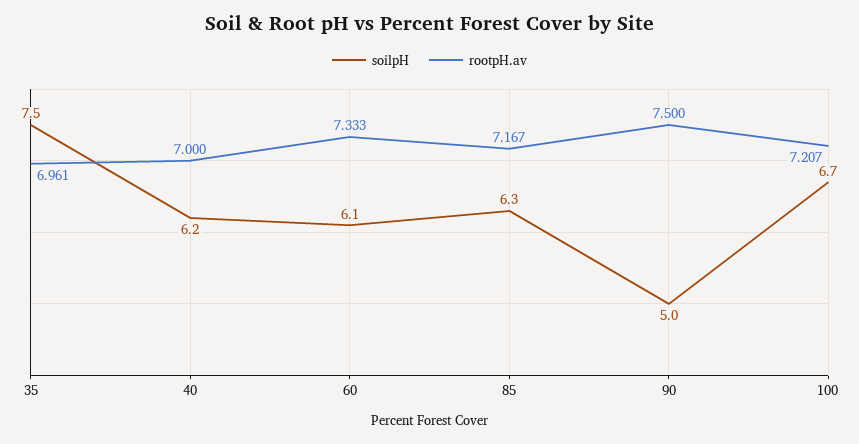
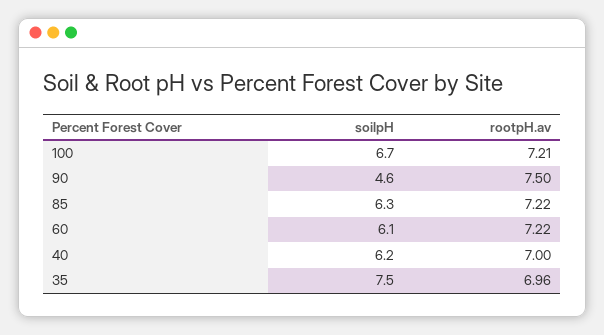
rootpH.av, 60: 7.333 -> 7.22
rootpH.av, 85: 7.167 -> 7.22
soilpH, 90: 5 -> 4.6

